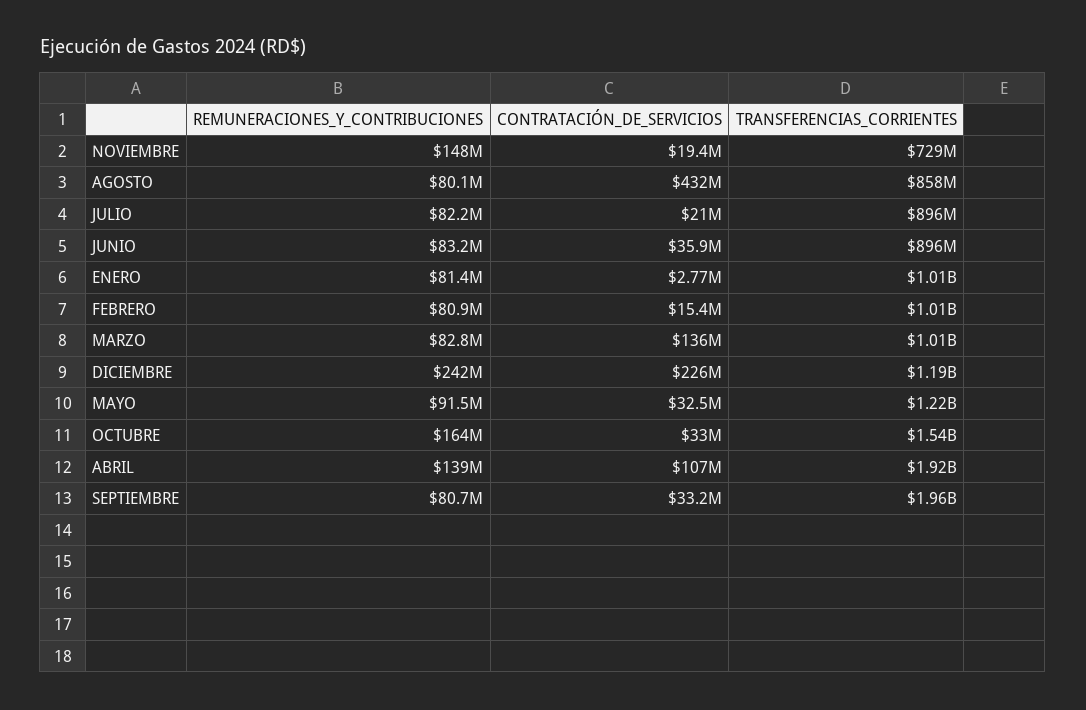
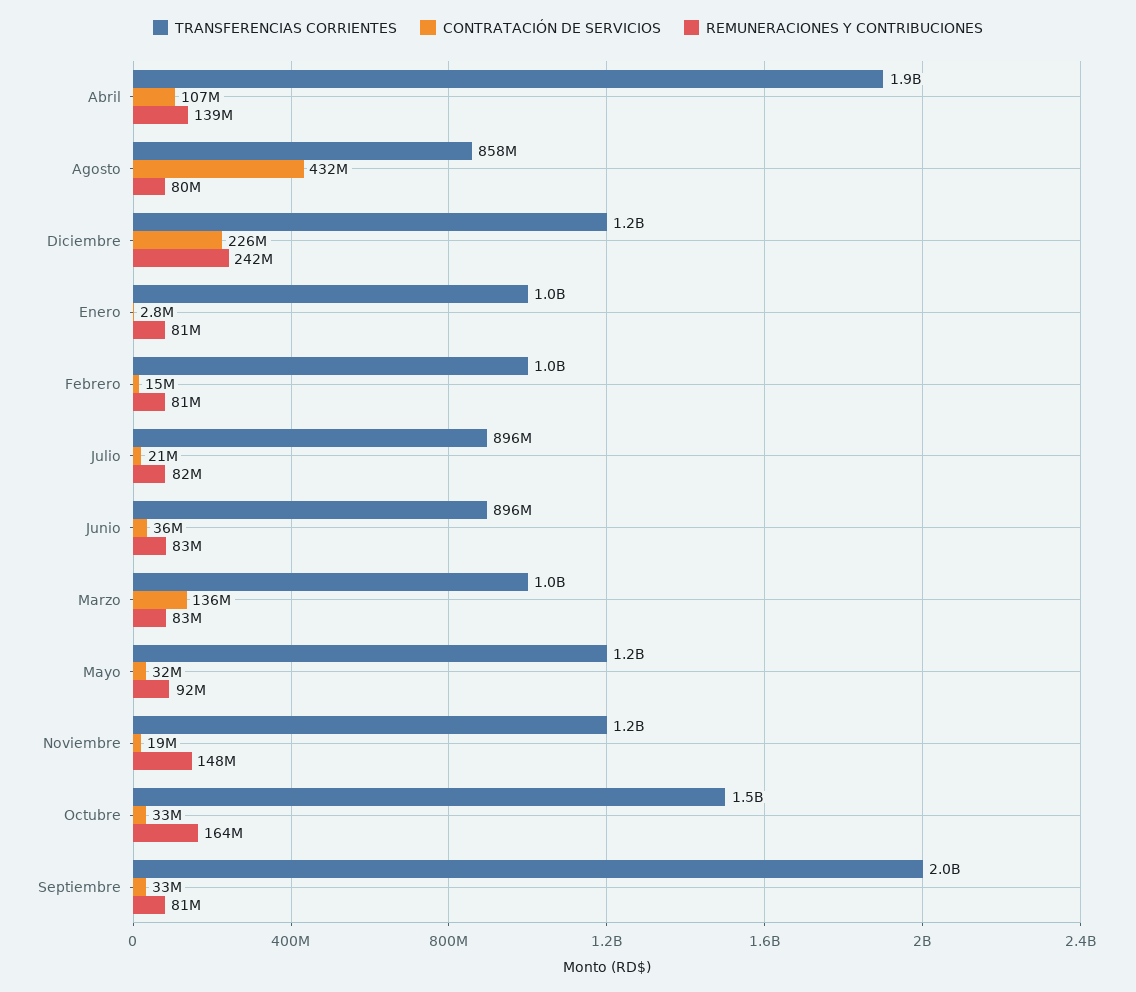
TRANSFERENCIAS_CORRIENTES, NOVIEMBRE: 729000000 -> 1200000000

